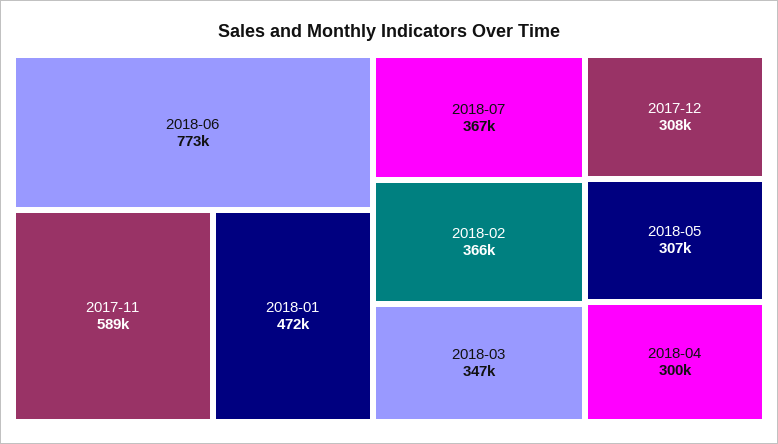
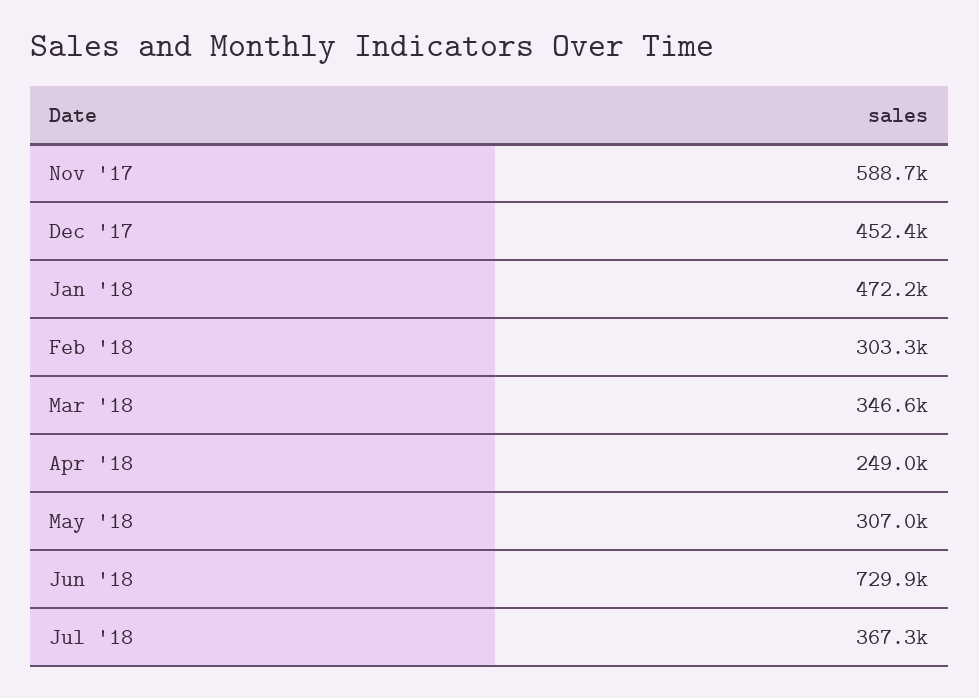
2018-06: 773000 -> 729900
2018-02: 366000 -> 303300
2017-12: 308000 -> 452400
2018-04: 300000 -> 249000

